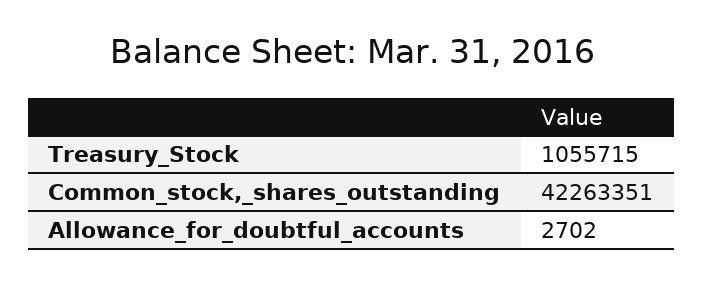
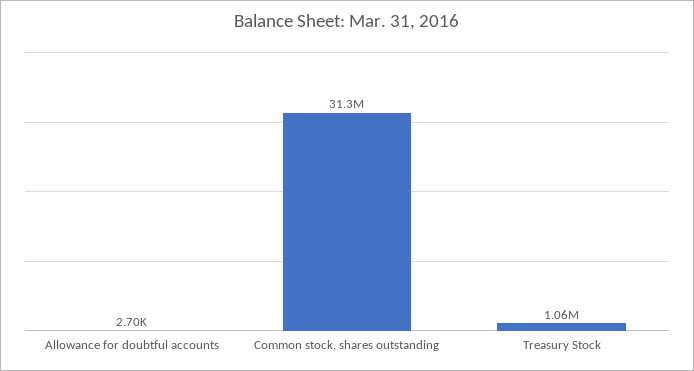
Common_stock,_shares_outstanding: 42263351 -> 31300000

